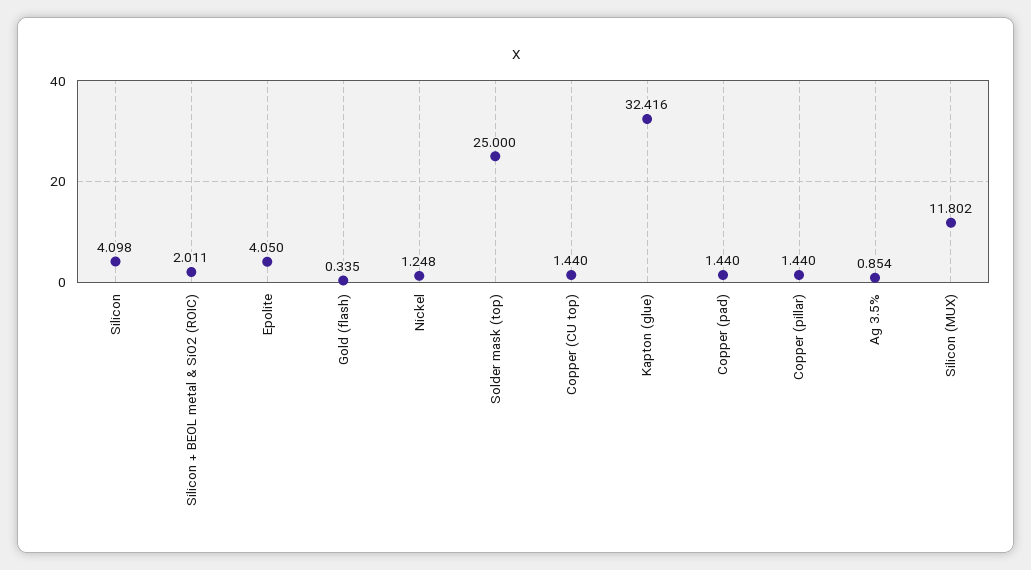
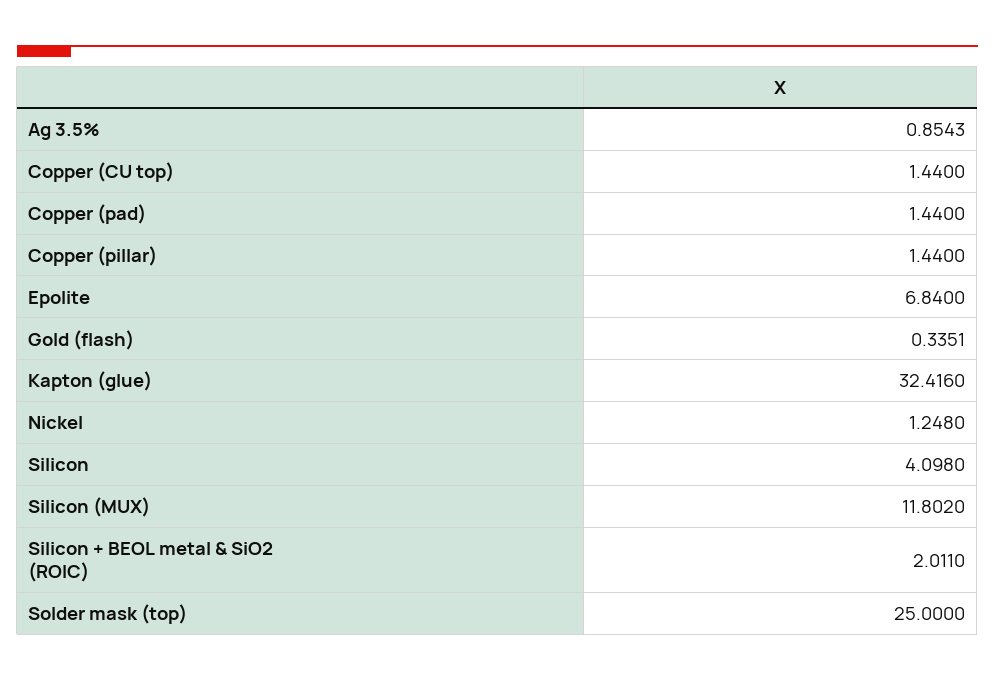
Epolite: 4.05 -> 6.84

